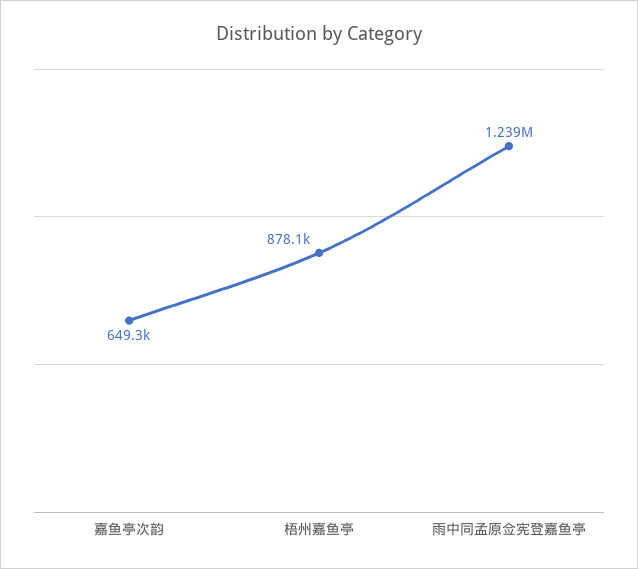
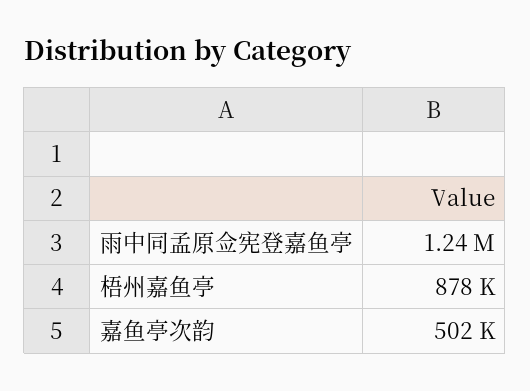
嘉鱼亭次韵: 649300 -> 502000

